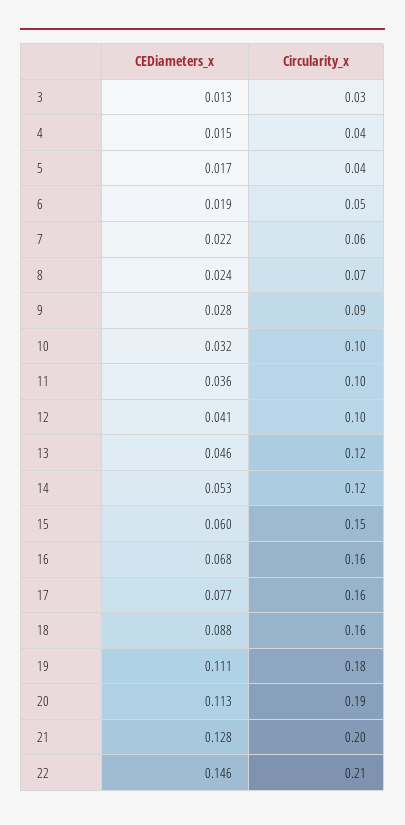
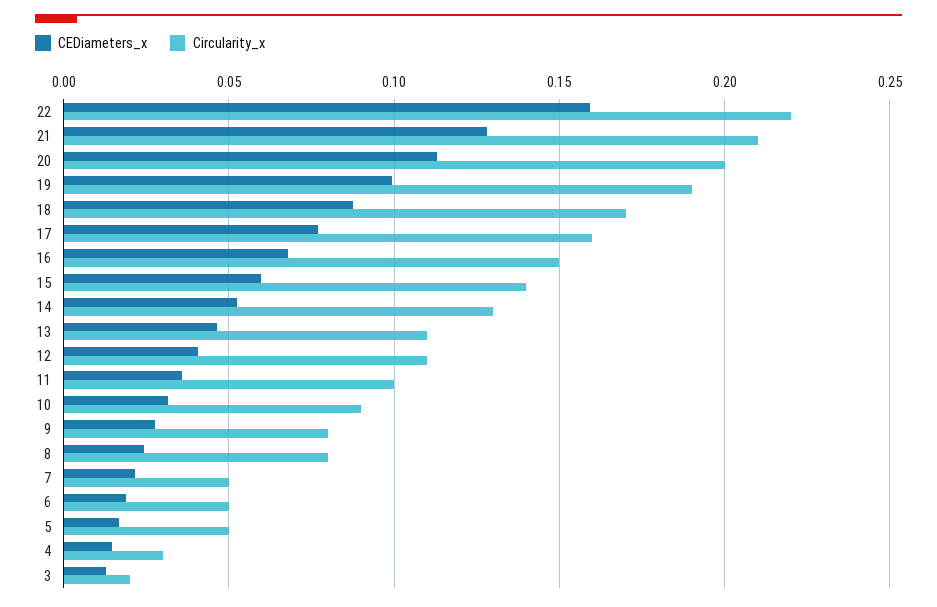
Circularity_x, 3: 0.03 -> 0.02
Circularity_x, 4: 0.04 -> 0.03
Circularity_x, 5: 0.04 -> 0.05
Circularity_x, 7: 0.06 -> 0.05
Circularity_x, 8: 0.07 -> 0.08
Circularity_x, 9: 0.09 -> 0.08
Circularity_x, 10: 0.1 -> 0.09
Circularity_x, 12: 0.1 -> 0.11
Circularity_x, 13: 0.12 -> 0.11
Circularity_x, 14: 0.12 -> 0.13
Circularity_x, 15: 0.15 -> 0.14
Circularity_x, 16: 0.16 -> 0.15
Circularity_x, 18: 0.16 -> 0.17
CEDiameters_x, 19: 0.111 -> 0.1
Circularity_x, 19: 0.18 -> 0.19
Circularity_x, 20: 0.19 -> 0.2
Circularity_x, 21: 0.2 -> 0.21
CEDiameters_x, 22: 0.146 -> 0.16
Circularity_x, 22: 0.21 -> 0.22

